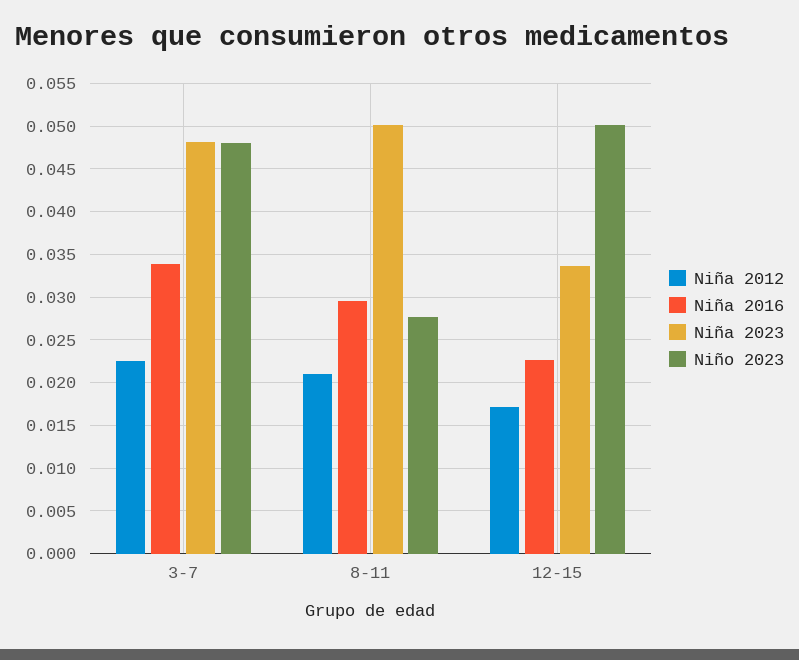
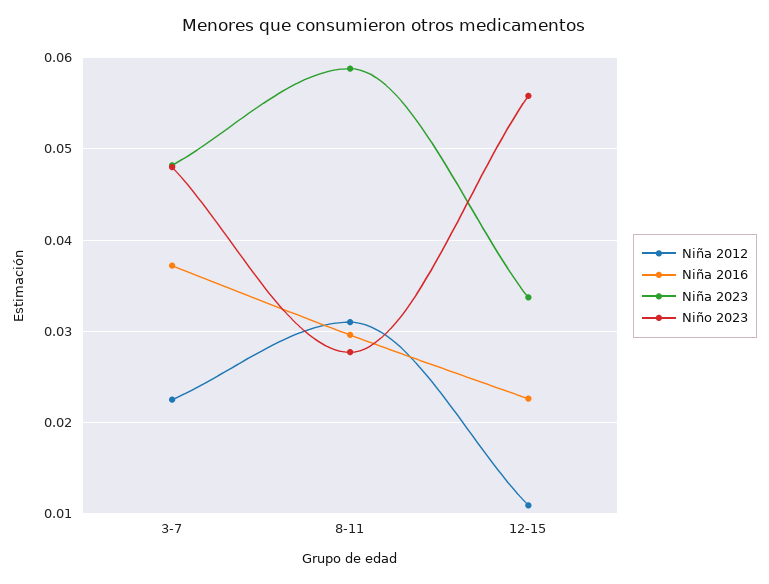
Niña 2016, 3-7: 0.034 -> 0.037
Niña 2012, 8-11: 0.021 -> 0.031
Niña 2023, 8-11: 0.05 -> 0.059
Niña 2012, 12-15: 0.017 -> 0.011
Niño 2023, 12-15: 0.05 -> 0.056

